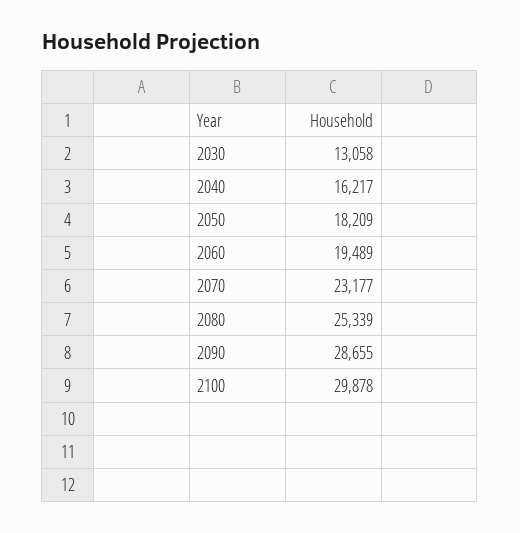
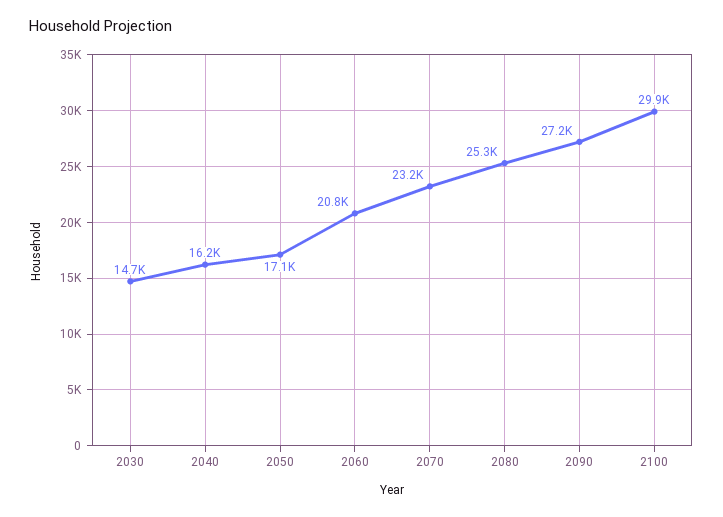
2030: 13058 -> 14700
2050: 18209 -> 17100
2060: 19489 -> 20800
2090: 28655 -> 27200

